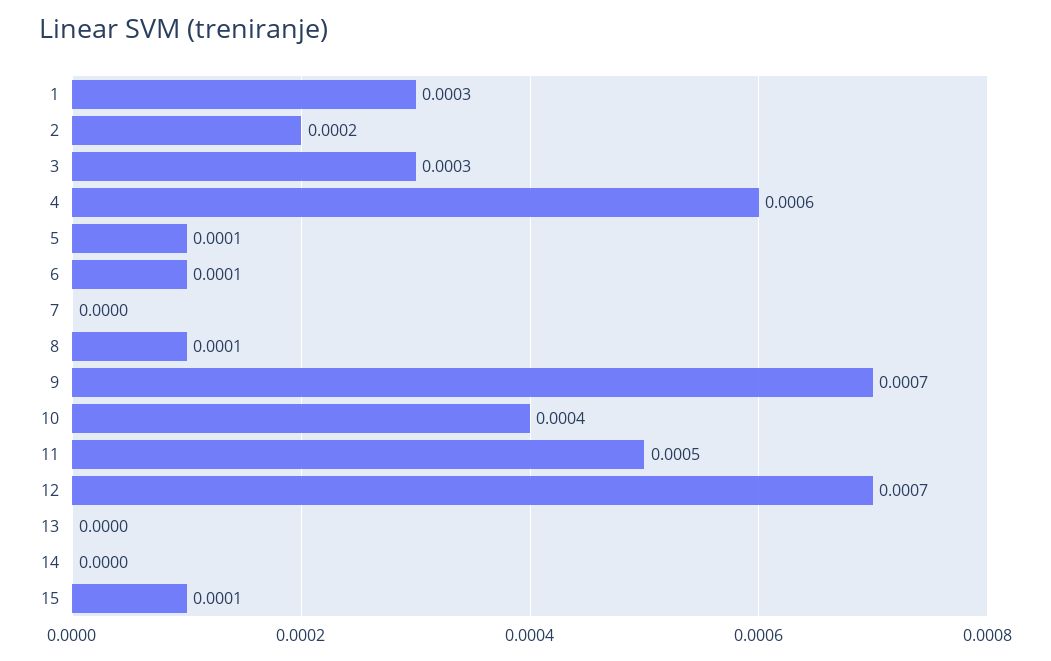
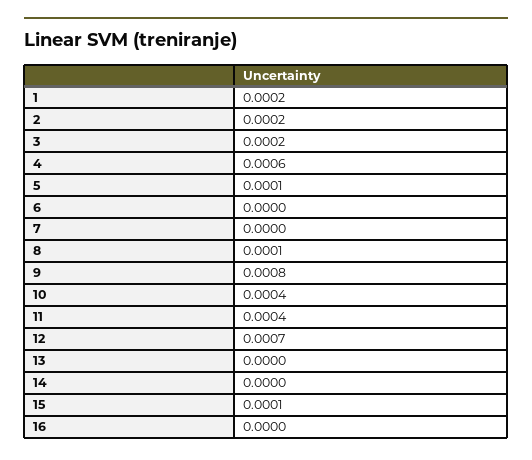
1: 0.0003 -> 0.0002
3: 0.0003 -> 0.0002
6: 0.0001 -> 0
9: 0.0007 -> 0.0008
11: 0.0005 -> 0.0004
16: none -> 0

